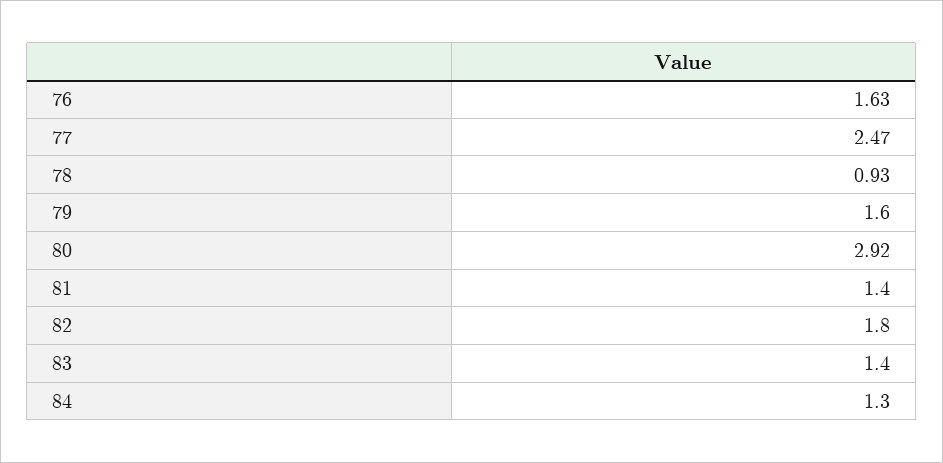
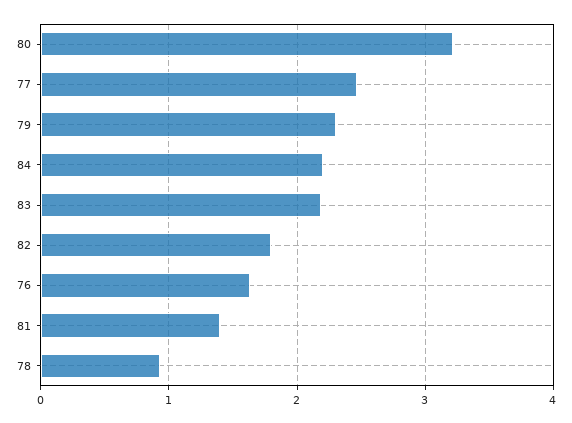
79: 1.6 -> 2.3
80: 2.92 -> 3.2
83: 1.4 -> 2.2
84: 1.3 -> 2.2

